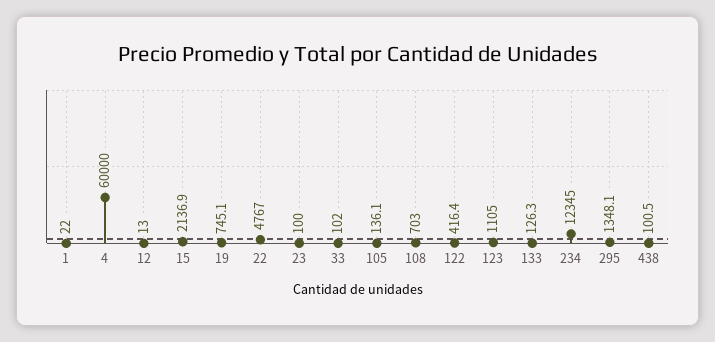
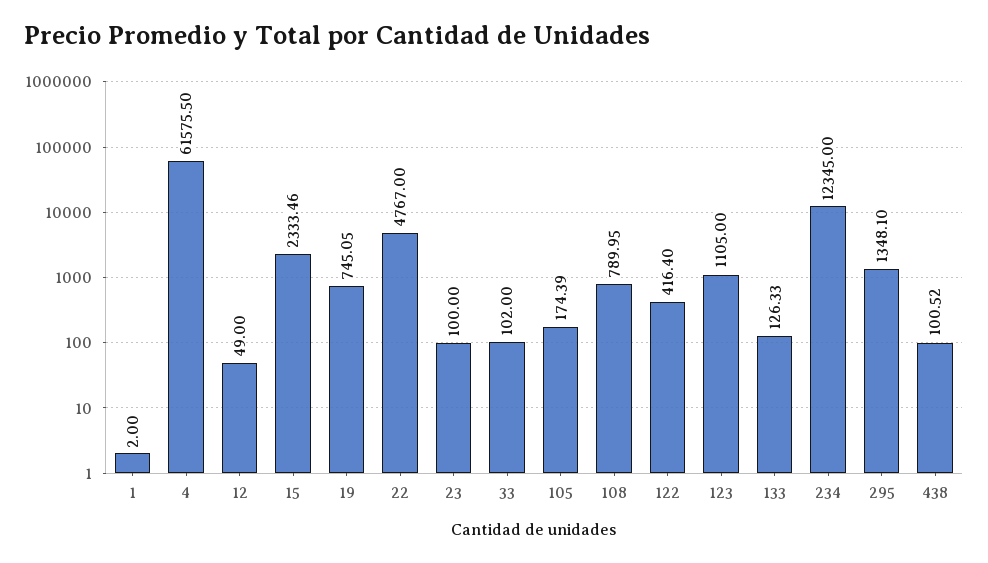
1: 22 -> 2
4: 60000 -> 61575.5
12: 13 -> 49
15: 2136.9 -> 2333.46
105: 136.1 -> 174.39
108: 703 -> 789.95

